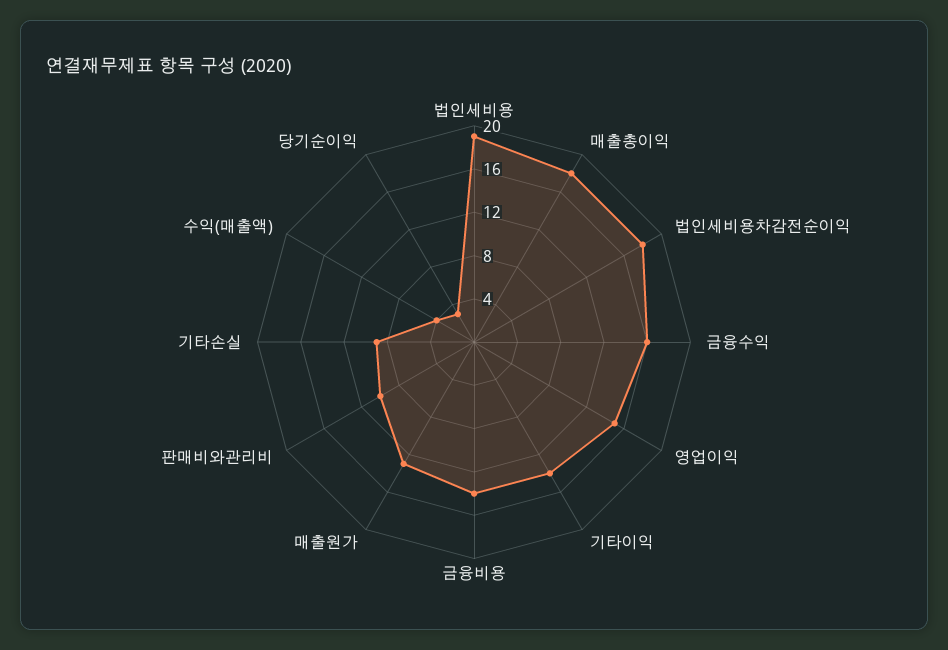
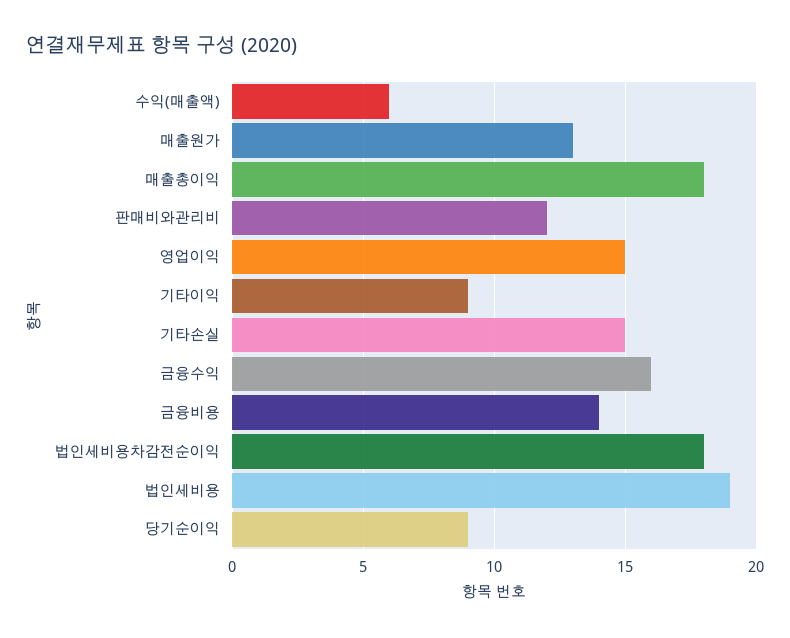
기타이익: 14 -> 9
판매비와관리비: 10 -> 12
기타손실: 9 -> 15
수익(매출액): 4 -> 6
당기순이익: 3 -> 9

